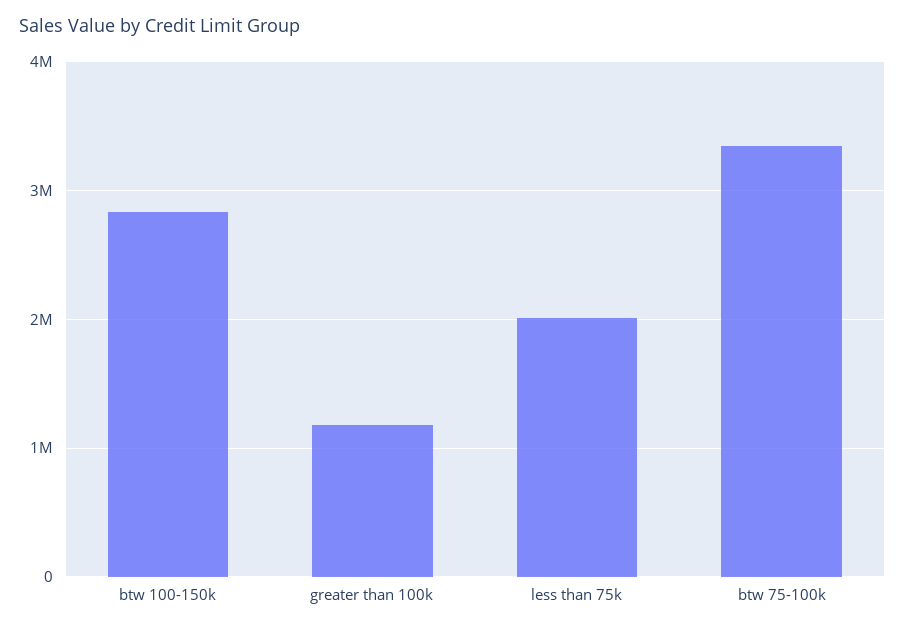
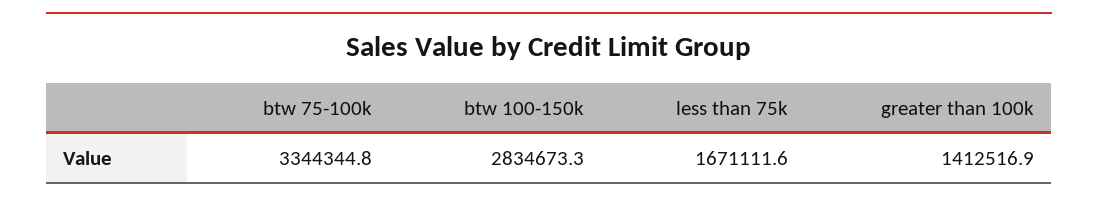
greater than 100k: 1200000 -> 1412516.9
less than 75k: 2000000 -> 1671111.6

